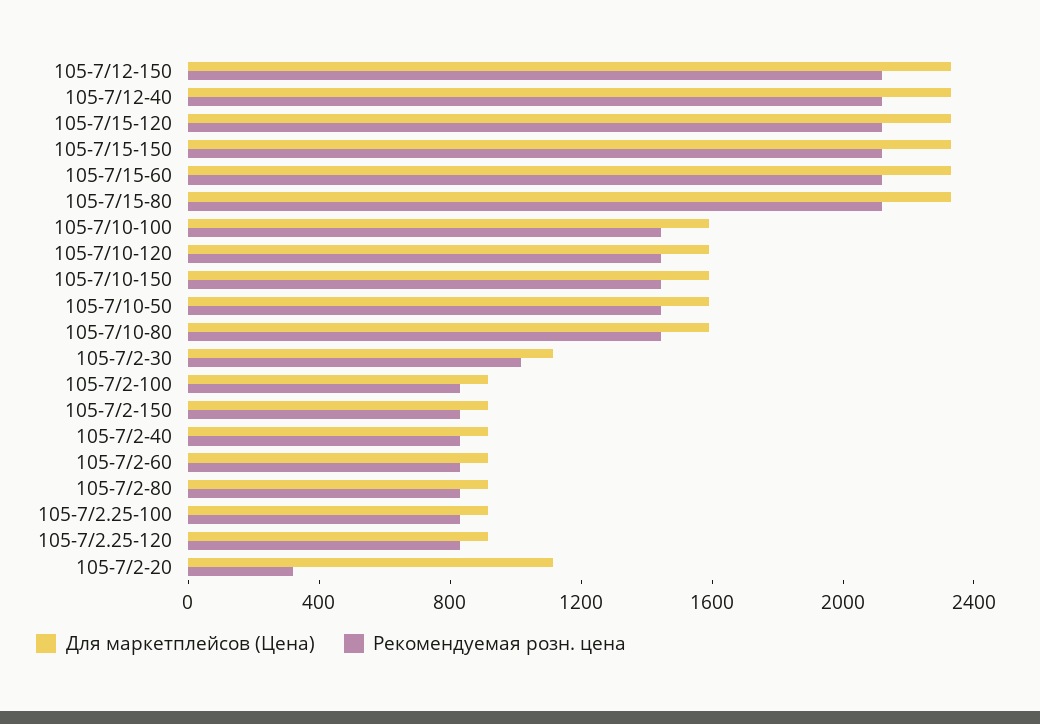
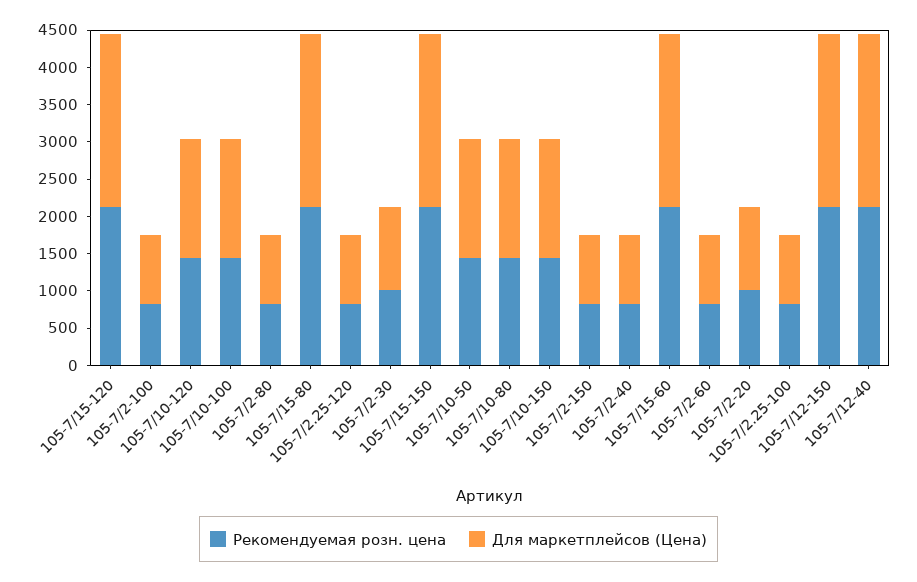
Рекомендуемая розн. цена, 105-7/2-20: 300 -> 1000

